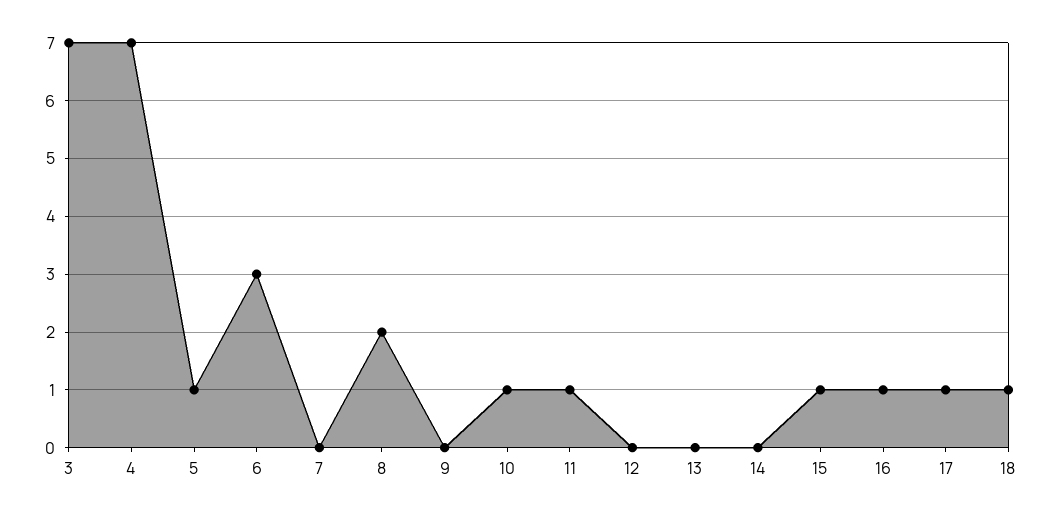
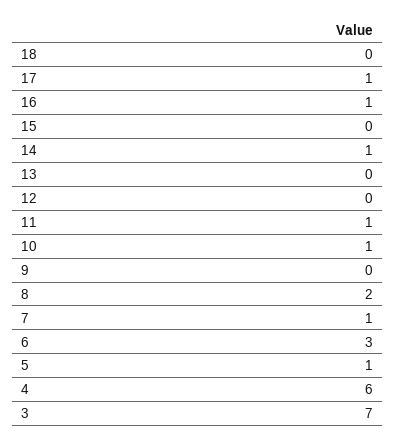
4: 7 -> 6
7: 0 -> 1
14: 0 -> 1
15: 1 -> 0
18: 1 -> 0

